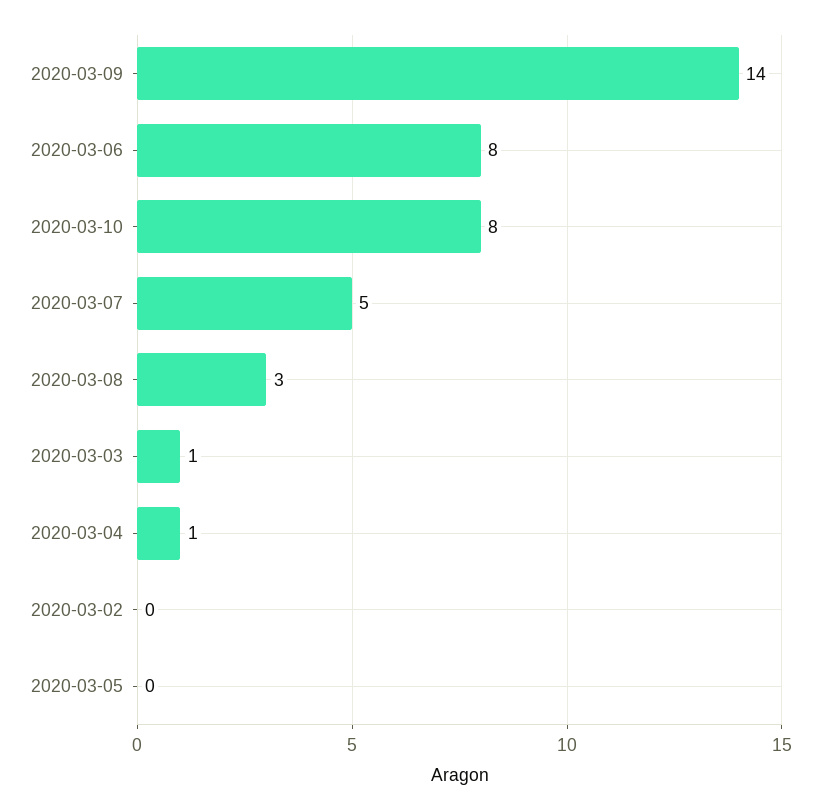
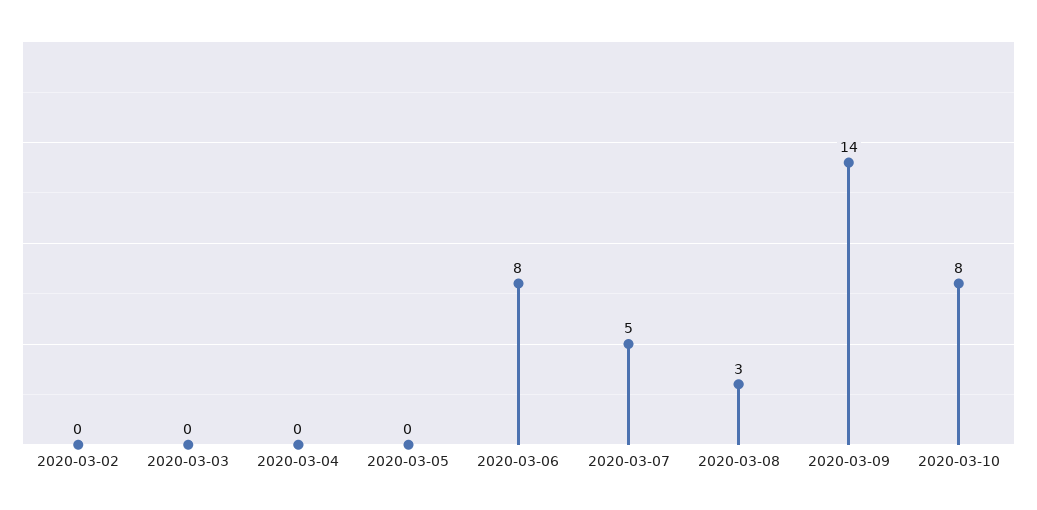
2020-03-03: 1 -> 0
2020-03-04: 1 -> 0

